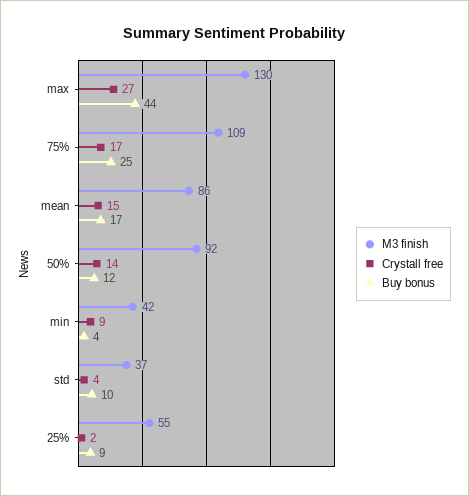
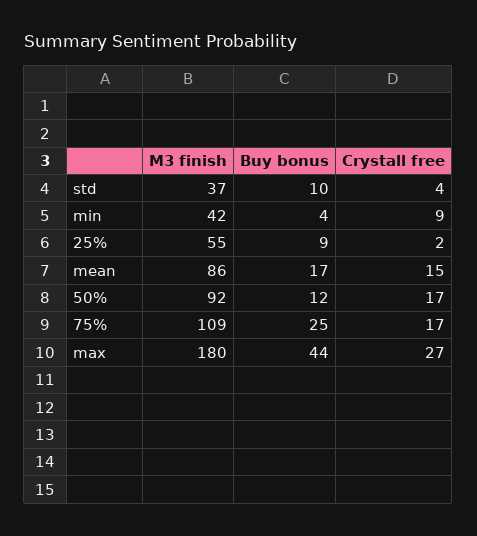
M3 finish, max: 130 -> 180
Crystall free, 50%: 14 -> 17

